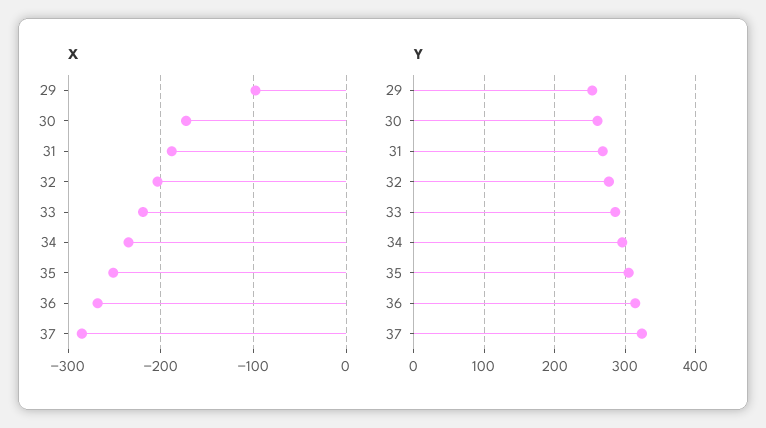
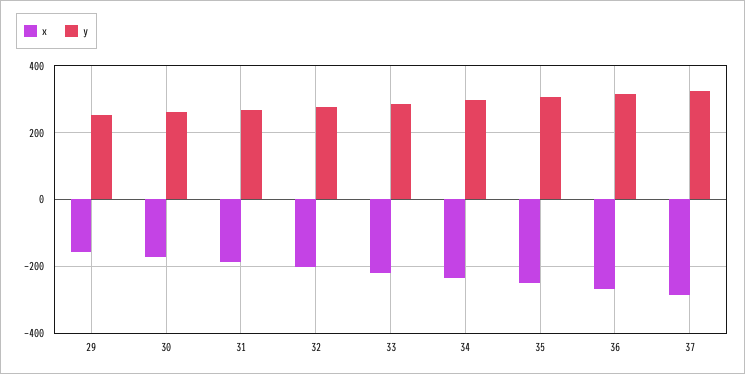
X, 29: -100 -> -160

